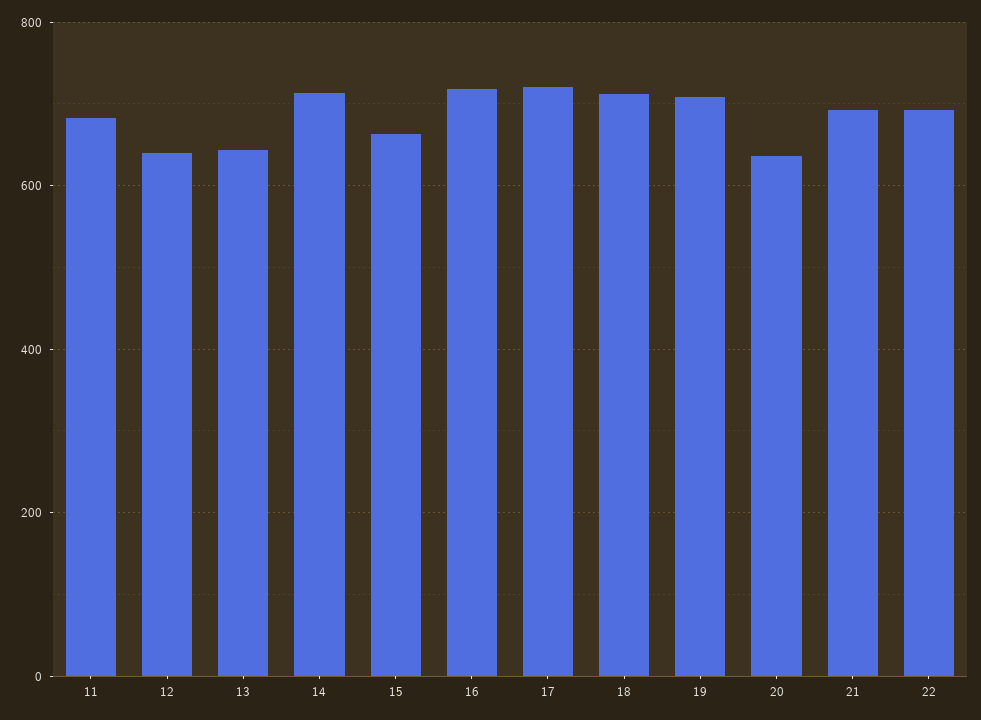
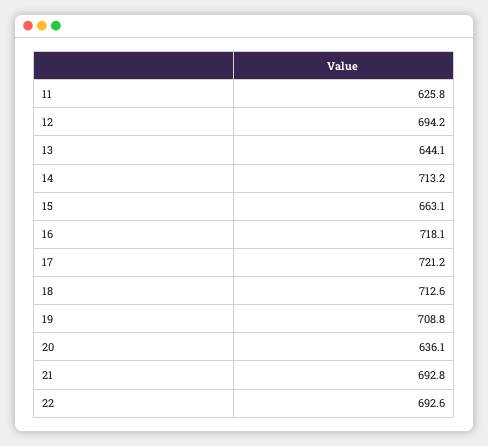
11: 680 -> 625.8
12: 640 -> 694.2

